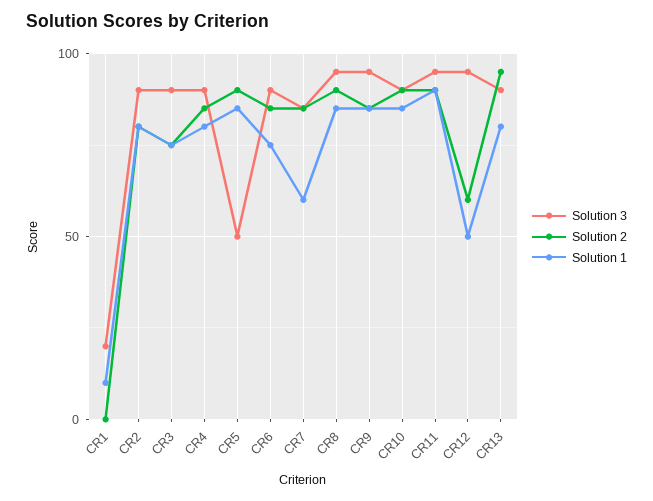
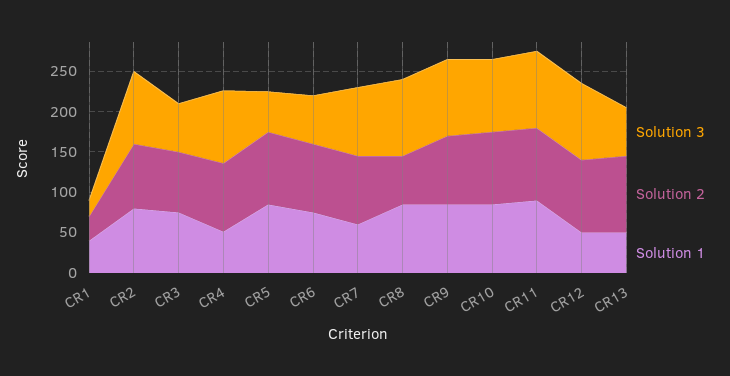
Solution 2, CR1: 0 -> 30
Solution 1, CR1: 10 -> 40
Solution 3, CR3: 90 -> 60
Solution 1, CR4: 80 -> 50
Solution 3, CR6: 90 -> 60
Solution 2, CR8: 90 -> 60
Solution 2, CR12: 60 -> 90
Solution 3, CR13: 90 -> 60
Solution 1, CR13: 80 -> 50

